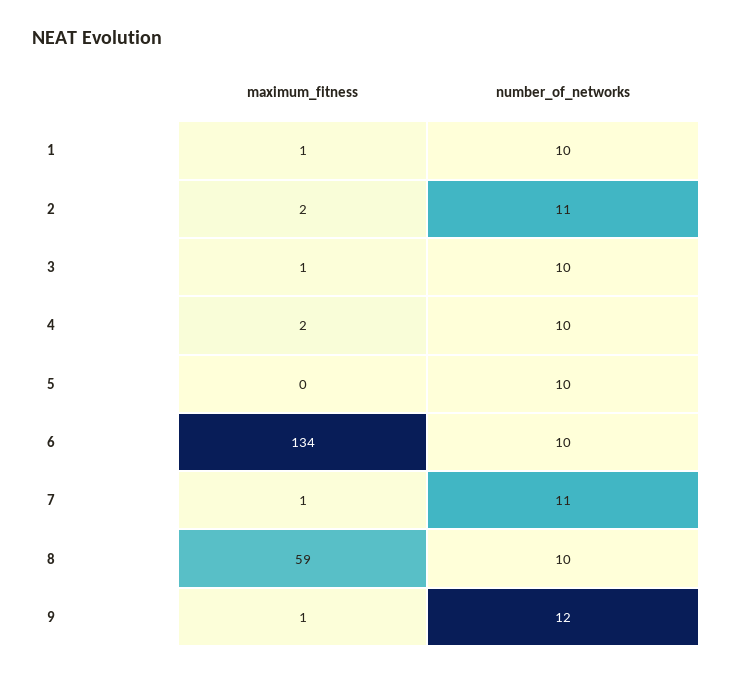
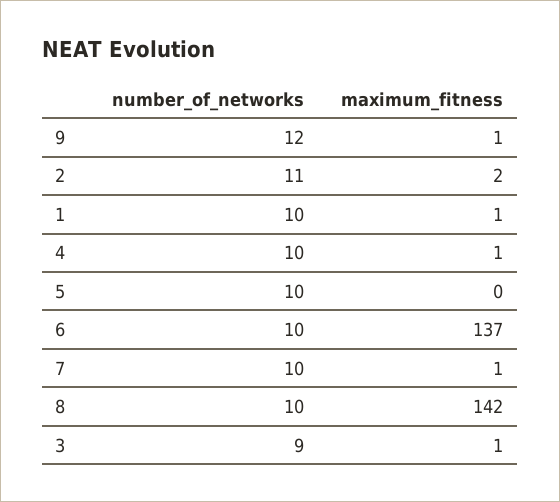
number_of_networks, 3: 10 -> 9
maximum_fitness, 4: 2 -> 1
maximum_fitness, 6: 134 -> 137
number_of_networks, 7: 11 -> 10
maximum_fitness, 8: 59 -> 142

